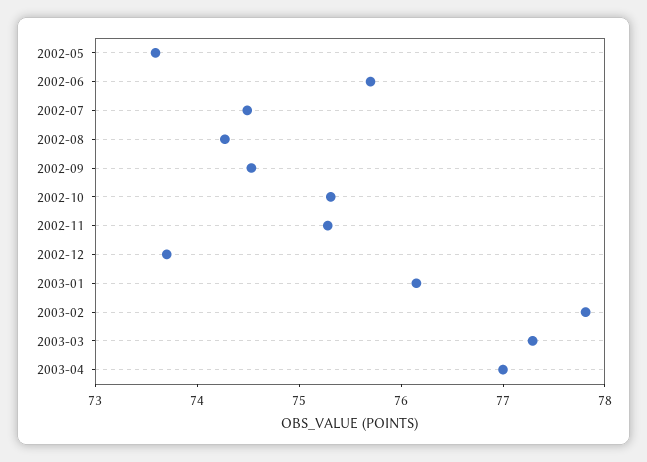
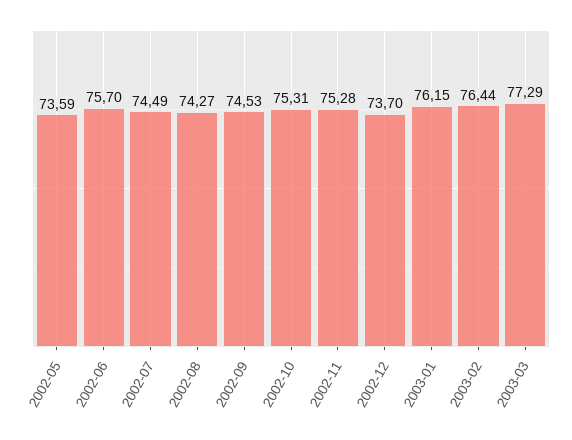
2003-02: 77.8 -> 76.44
2003-04: 77 -> none

